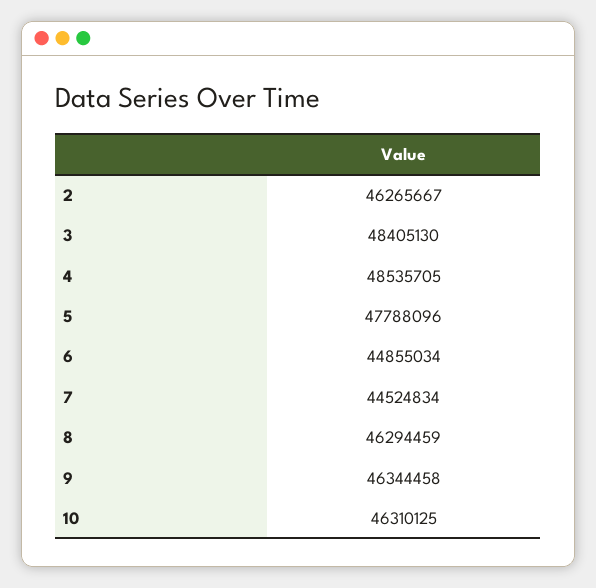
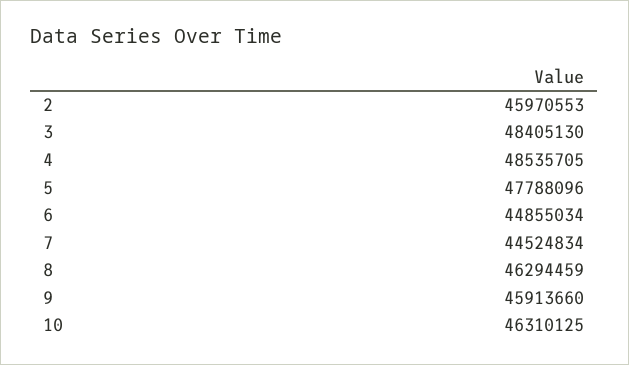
2: 46265667 -> 45970553
9: 46344458 -> 45913660

